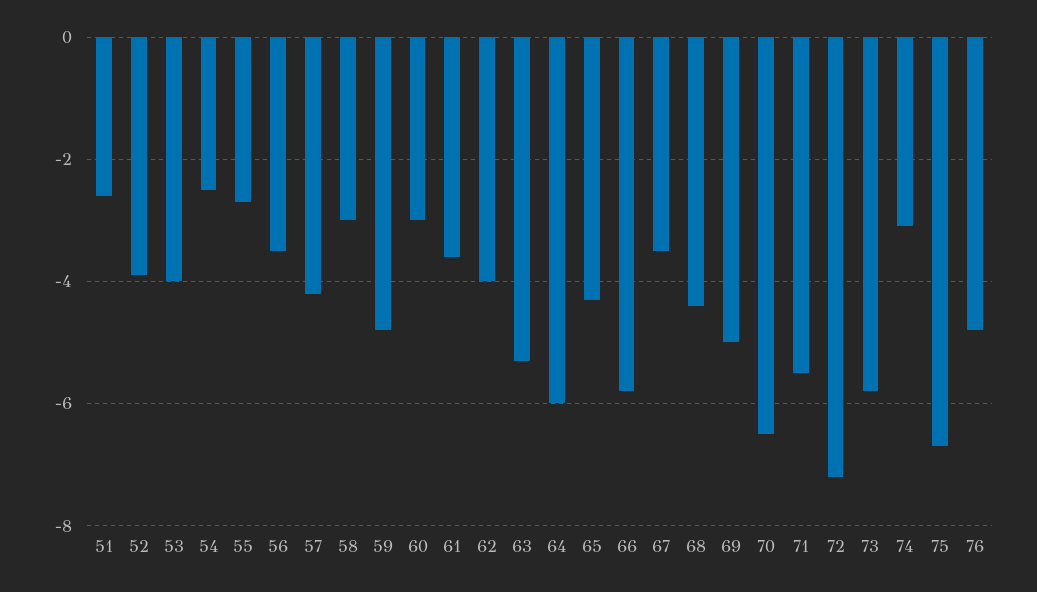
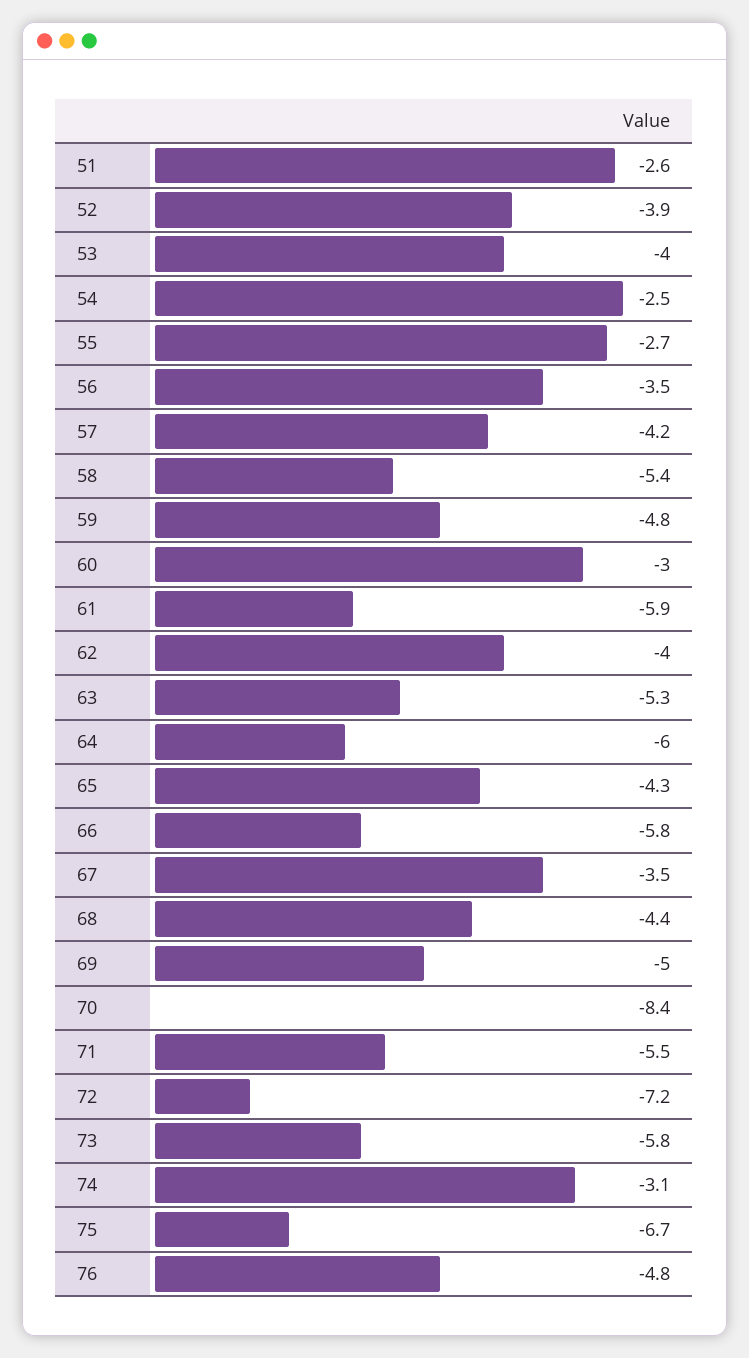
58: -3 -> -5.4
61: -3.5 -> -5.9
70: -6.5 -> -8.4

